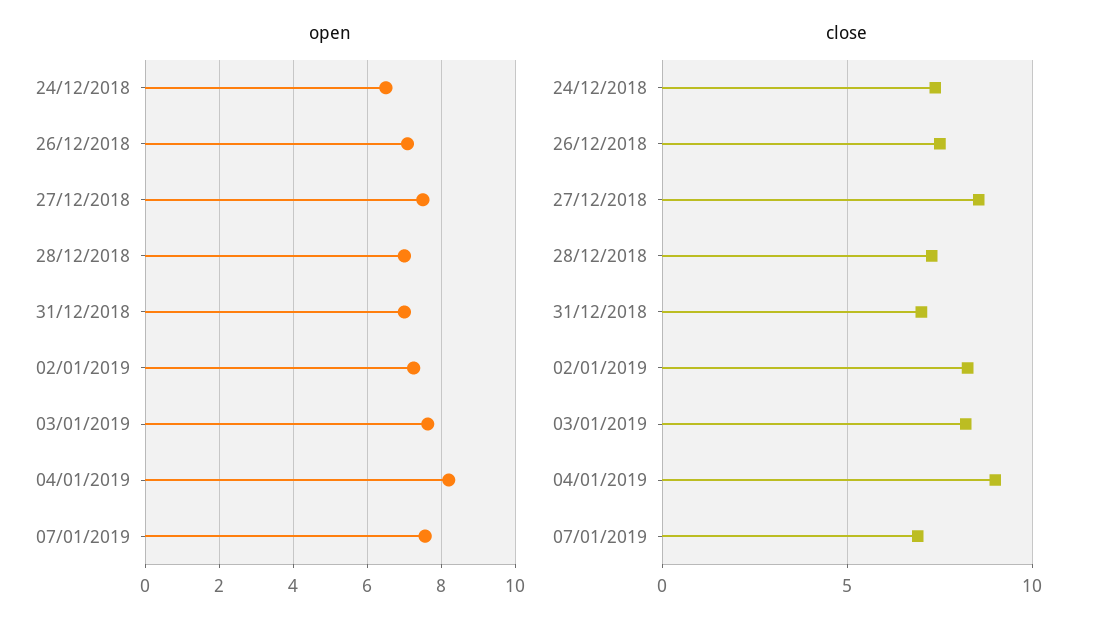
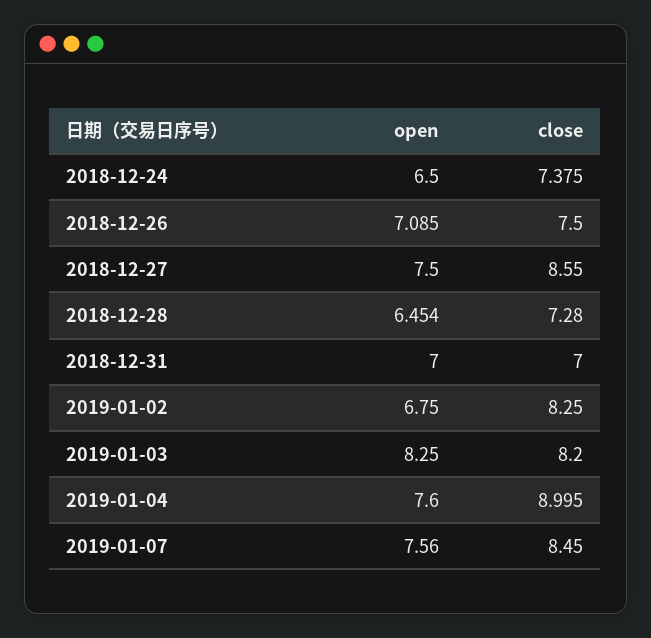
open, 28/12/2018: 7 -> 6.454
open, 02/01/2019: 7.2 -> 6.75
open, 03/01/2019: 7.6 -> 8.25
open, 04/01/2019: 8.2 -> 7.6
close, 07/01/2019: 7 -> 8.45

